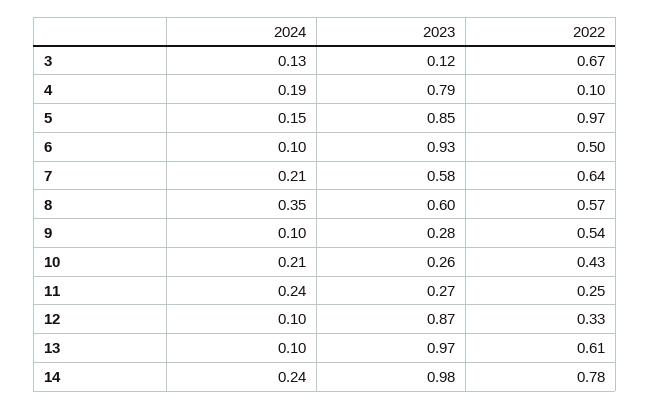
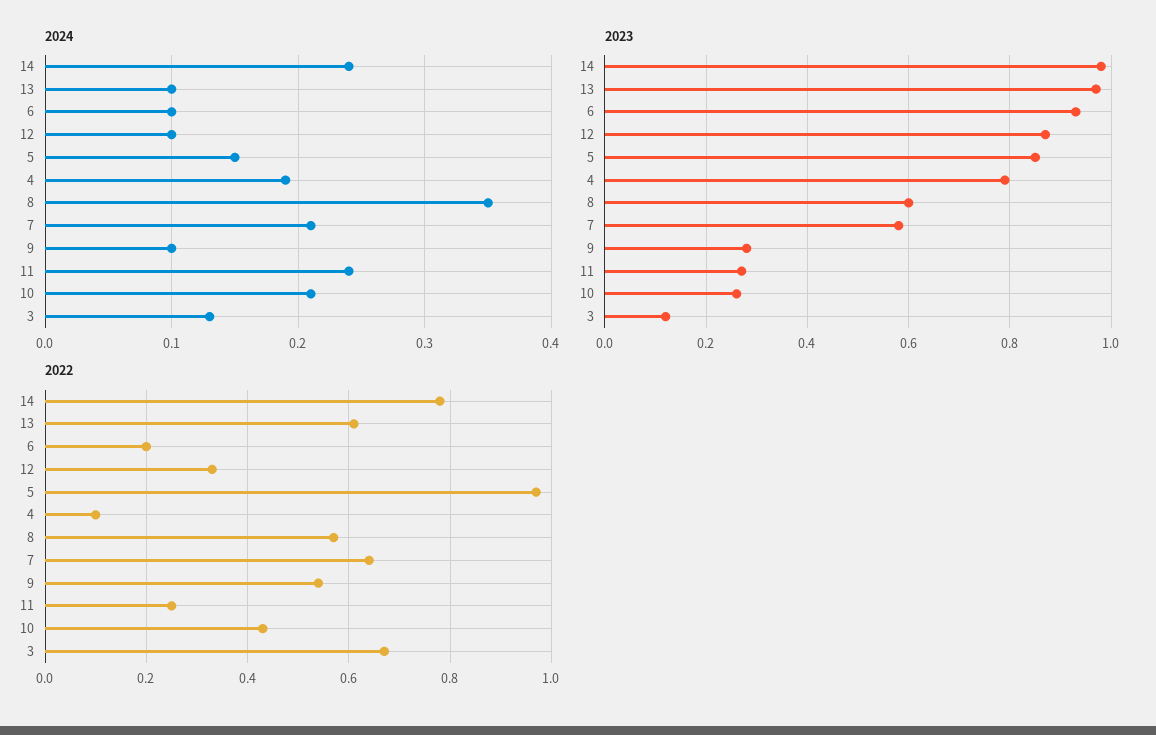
2022, 6: 0.5 -> 0.2

